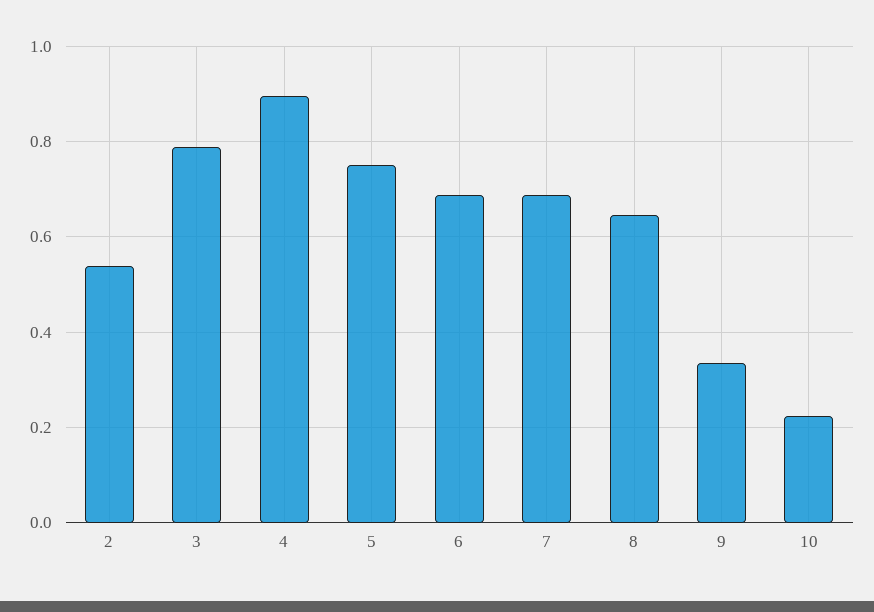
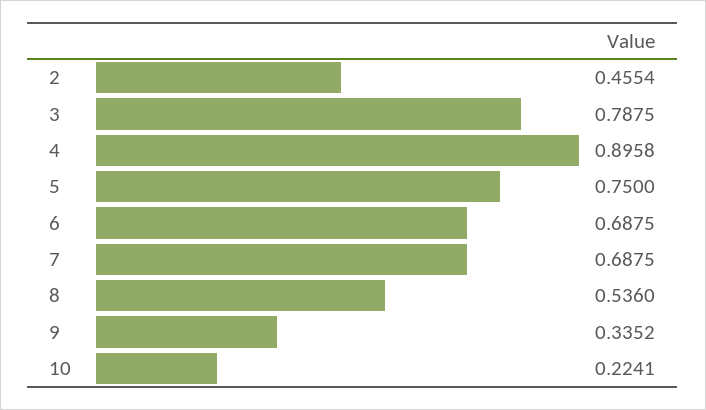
2: 0.54 -> 0.4554
8: 0.64 -> 0.536

